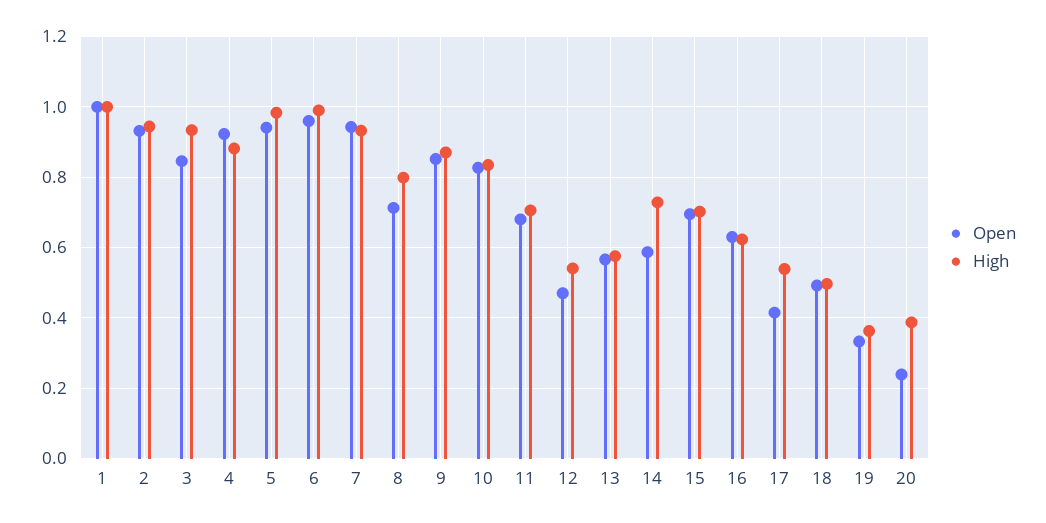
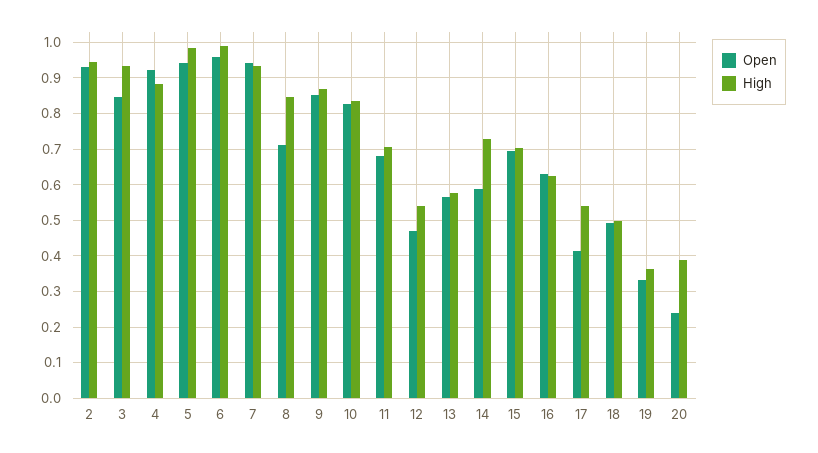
Open, 1: 1 -> none
High, 1: 1 -> none
High, 8: 0.8 -> 0.84

